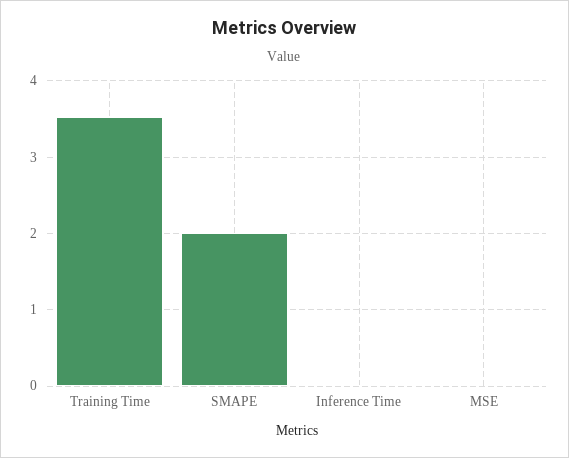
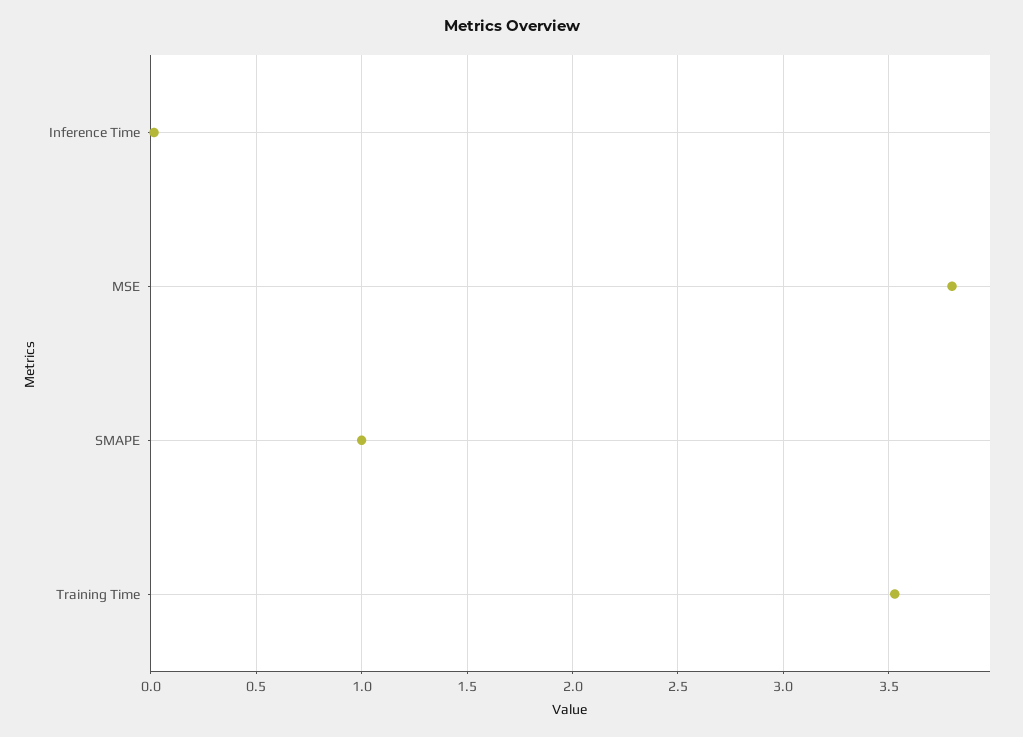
SMAPE: 2 -> 1
MSE: 0 -> 3.8

